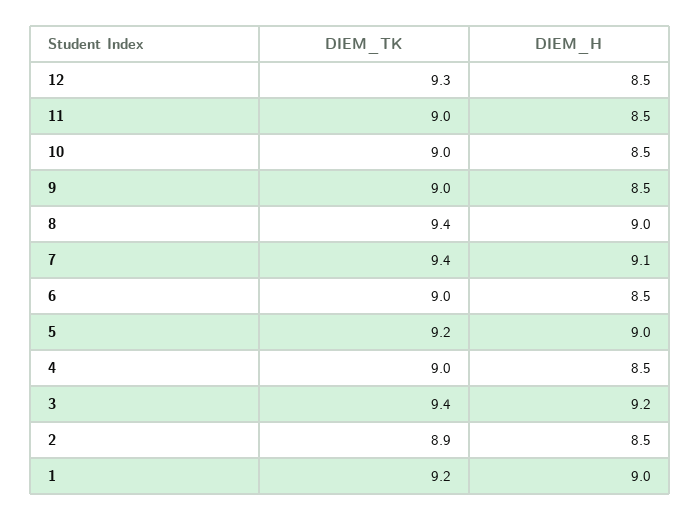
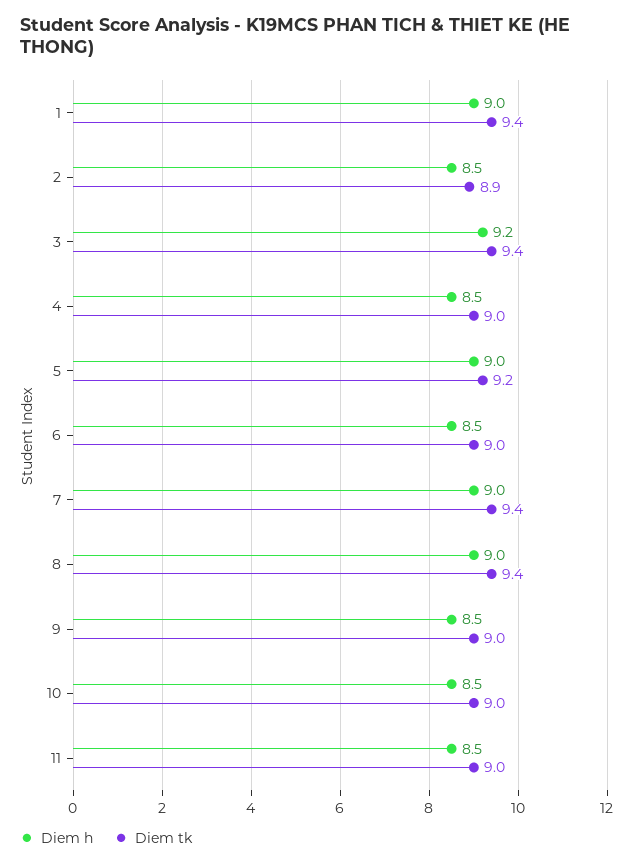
DIEM_TK, 12: 9.3 -> none
DIEM_H, 12: 8.5 -> none
DIEM_H, 7: 9.1 -> 9
DIEM_TK, 1: 9.2 -> 9.4

